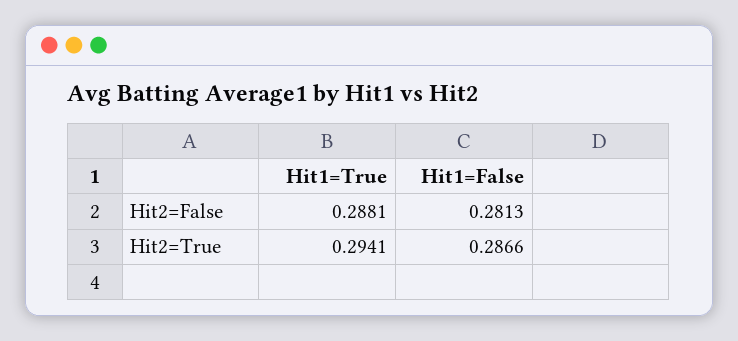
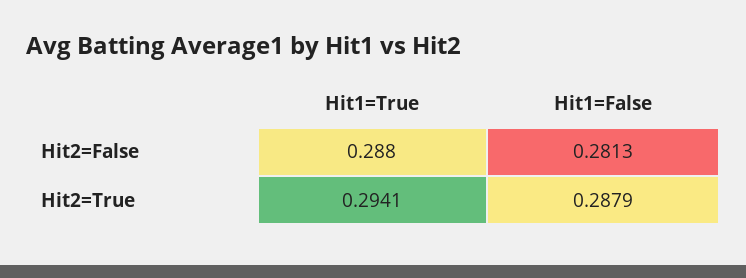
Hit1=True, Hit2=False: 0.2881 -> 0.288
Hit1=False, Hit2=True: 0.2866 -> 0.2879

